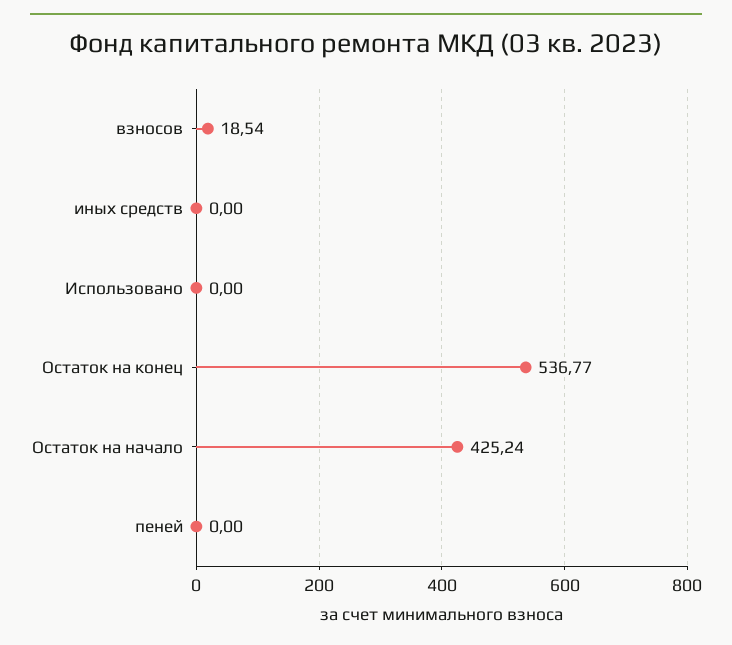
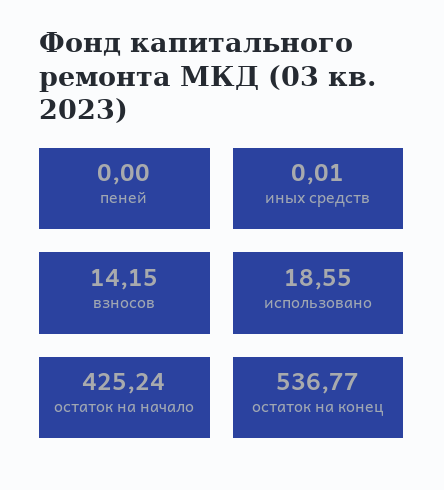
взносов: 18.54 -> 14.15
иных средств: 0 -> 0.01
Использовано: 0 -> 18.55

